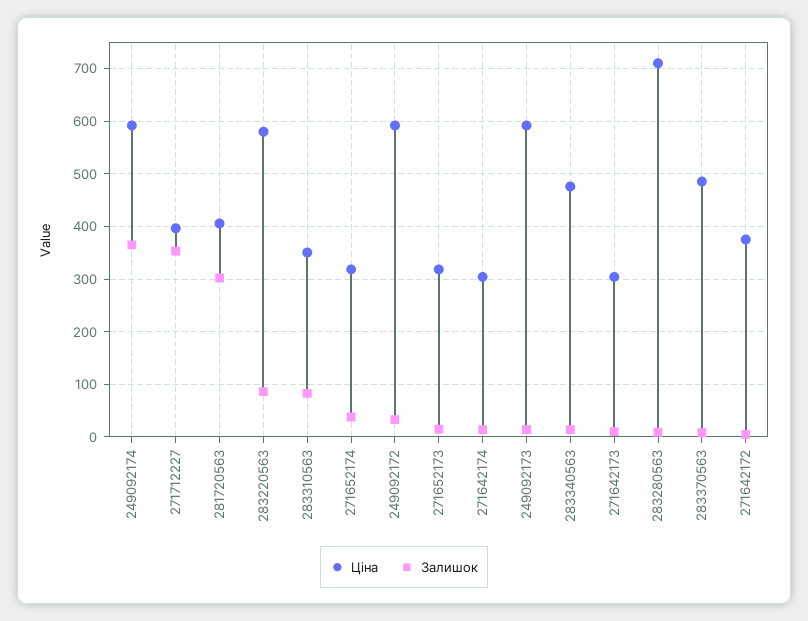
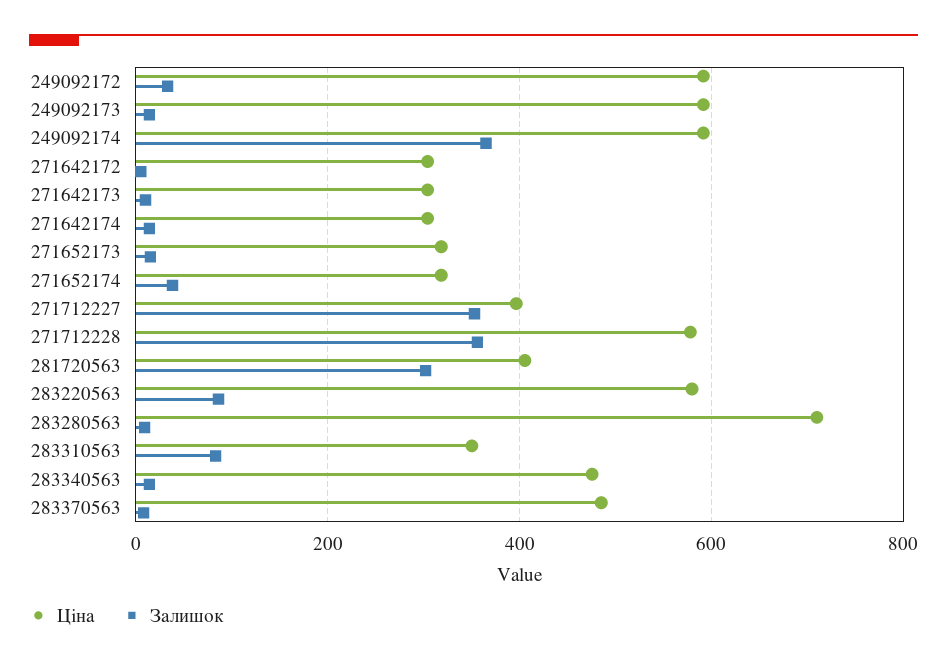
Ціна, 271642172: 380 -> 300
Ціна, 271712228: none -> 580
Залишок, 271712228: none -> 360

